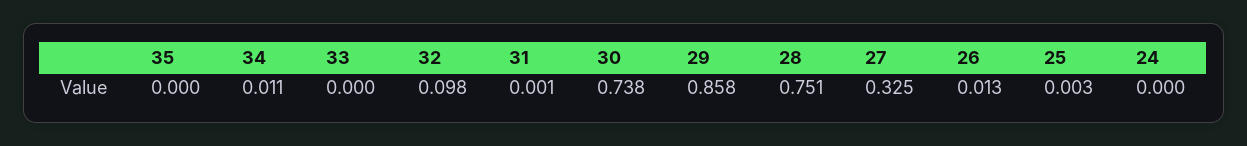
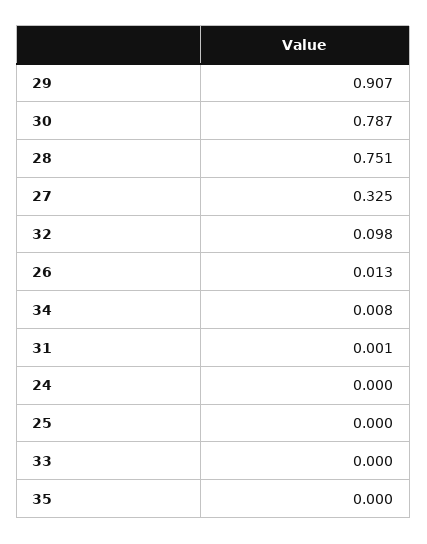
34: 0.011 -> 0.008
30: 0.738 -> 0.787
29: 0.858 -> 0.907
25: 0.003 -> 0

